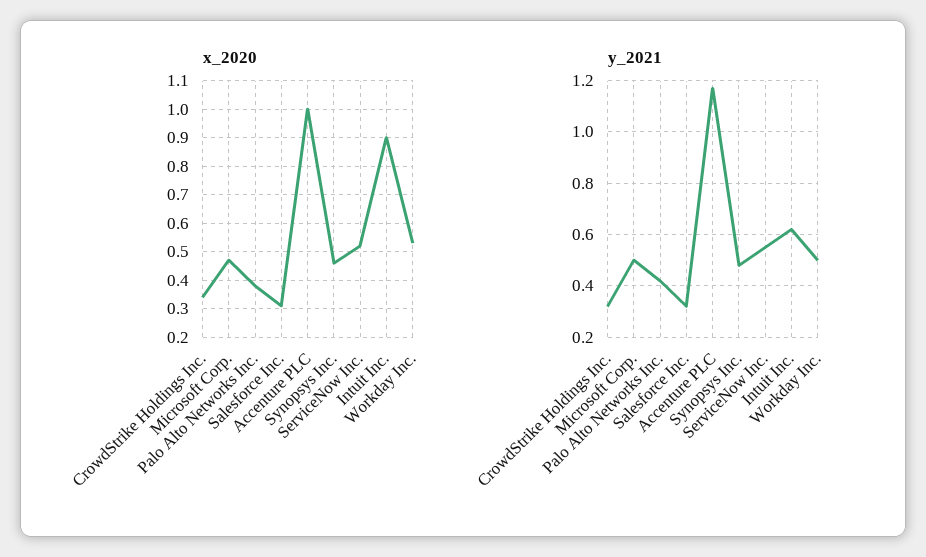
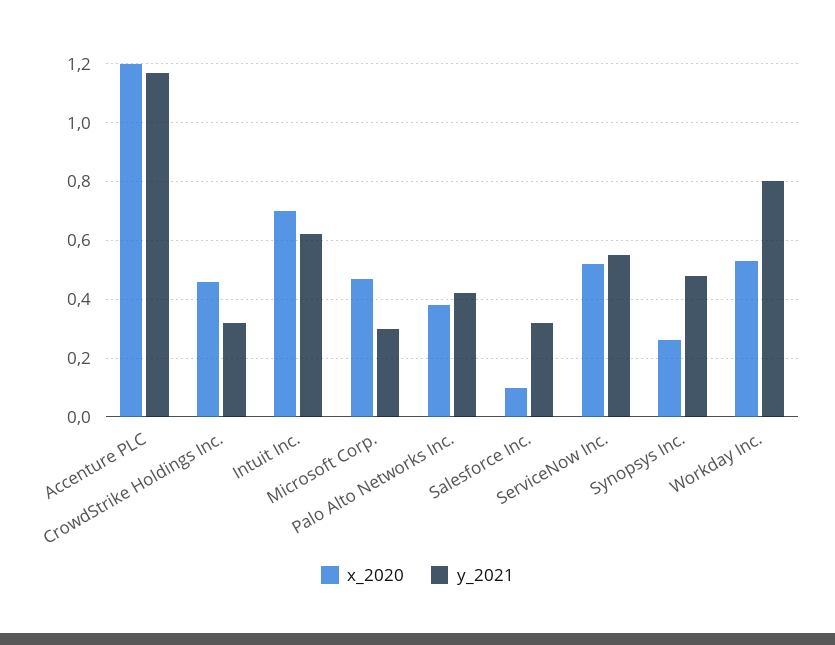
x_2020, CrowdStrike Holdings Inc.: 0.35 -> 0.45
x_2020, Salesforce Inc.: 0.3 -> 0.1
x_2020, Accenture PLC: 1 -> 1.2
x_2020, Synopsys Inc.: 0.45 -> 0.25
x_2020, Intuit Inc.: 0.9 -> 0.7
y_2021, Microsoft Corp.: 0.5 -> 0.3
y_2021, Workday Inc.: 0.5 -> 0.8

